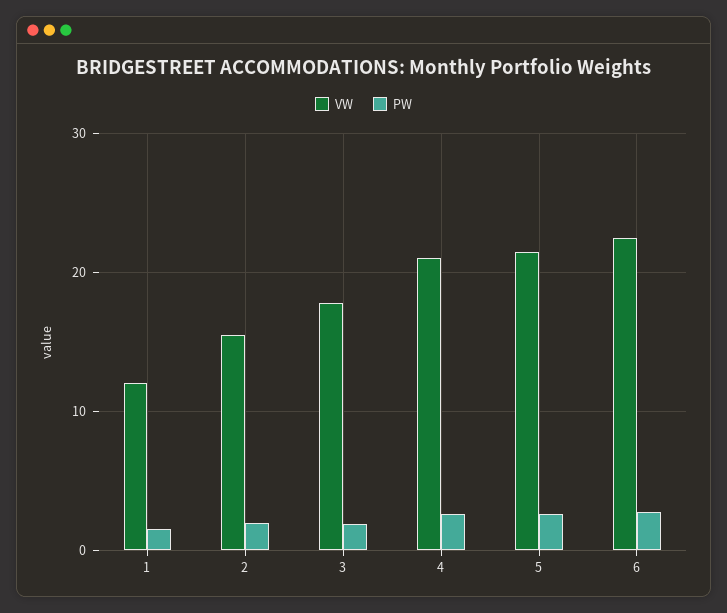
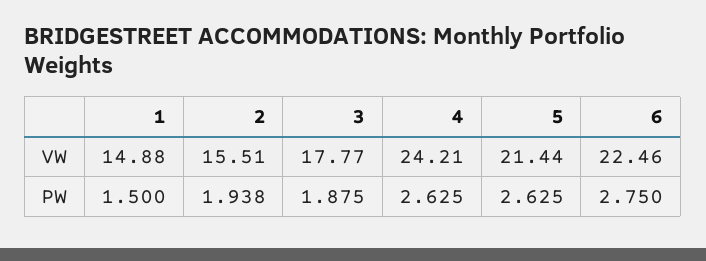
VW, 1: 12 -> 14.88
VW, 4: 21 -> 24.21

